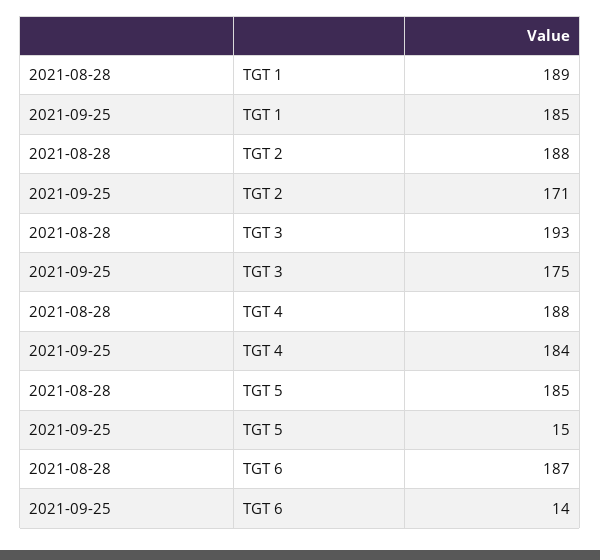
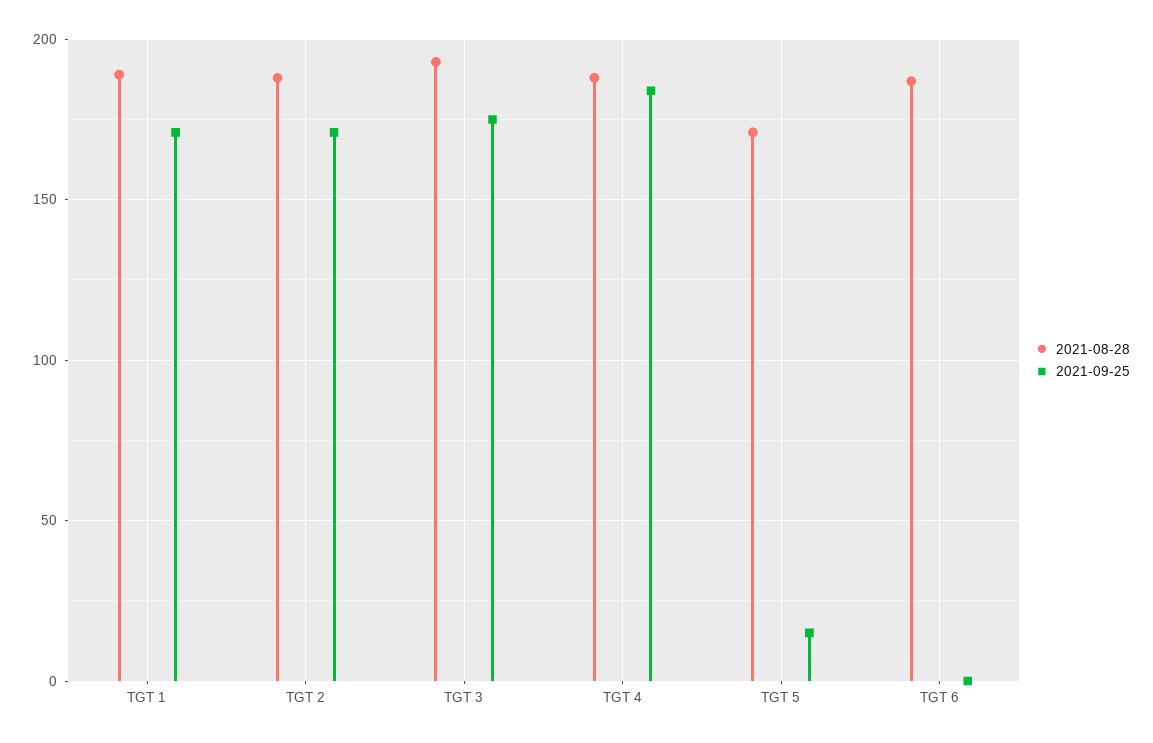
2021-09-25, TGT 1: 185 -> 170
2021-08-28, TGT 5: 185 -> 170
2021-09-25, TGT 6: 14 -> 0

